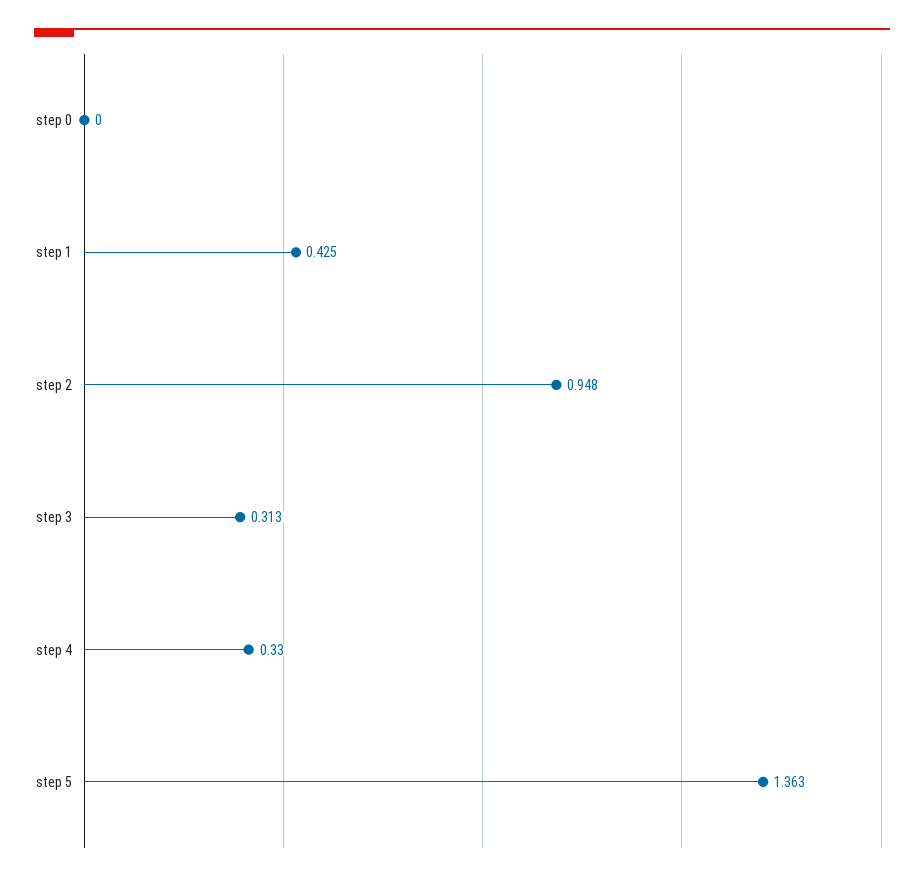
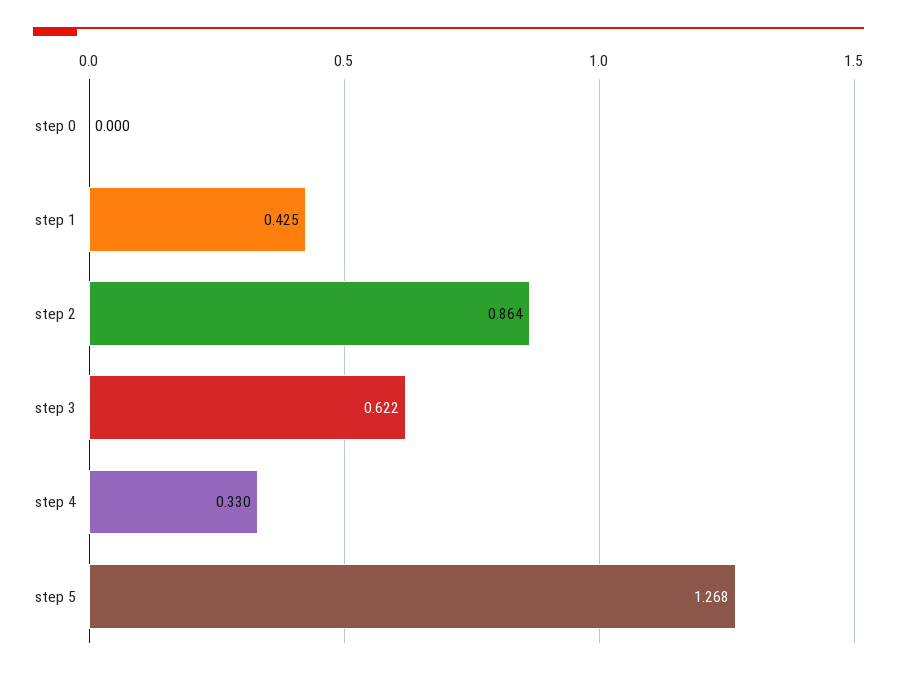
step 2: 0.948 -> 0.864
step 3: 0.313 -> 0.622
step 5: 1.363 -> 1.268

